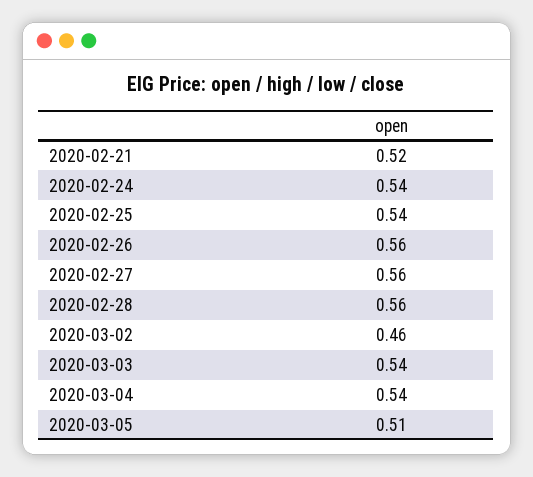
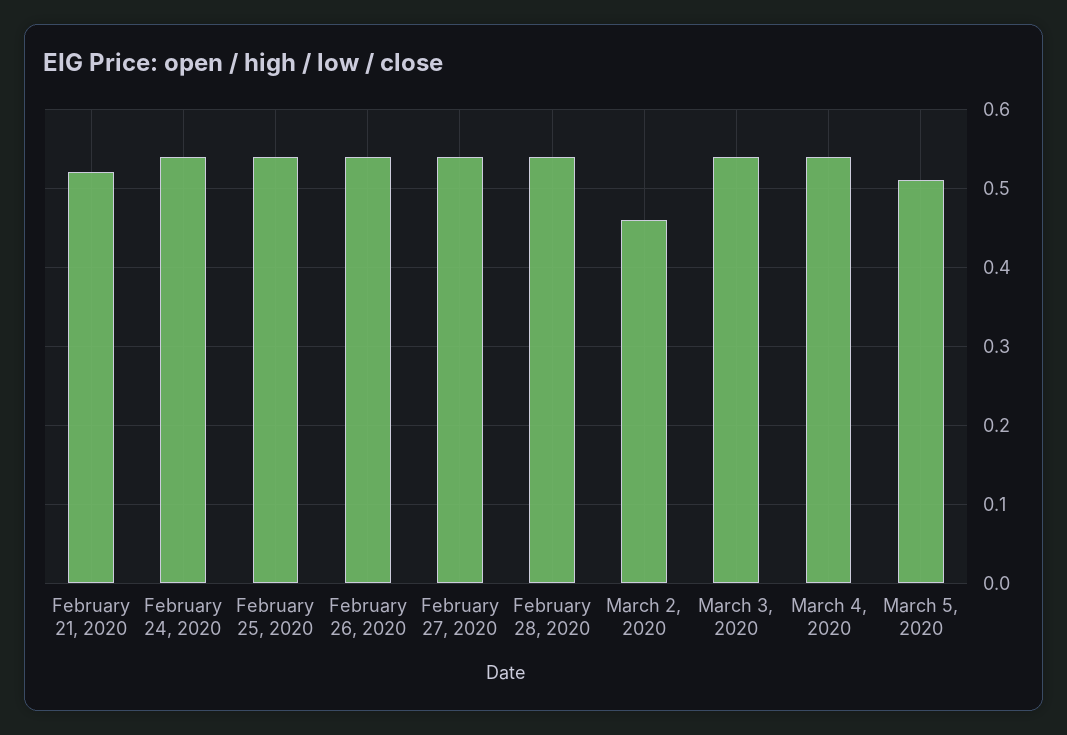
2020-02-26: 0.56 -> 0.54
2020-02-27: 0.56 -> 0.54
2020-02-28: 0.56 -> 0.54

